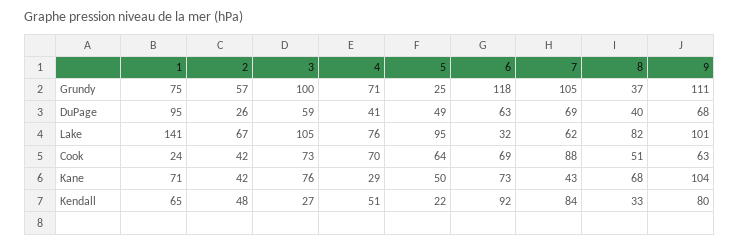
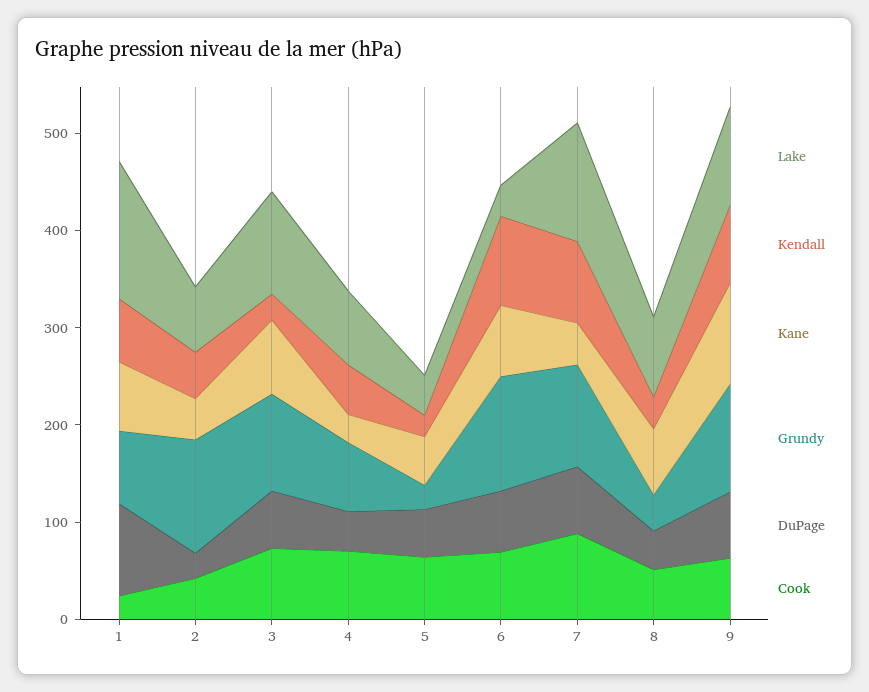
Grundy, 2: 57 -> 120
Lake, 5: 95 -> 40
Lake, 7: 62 -> 120

